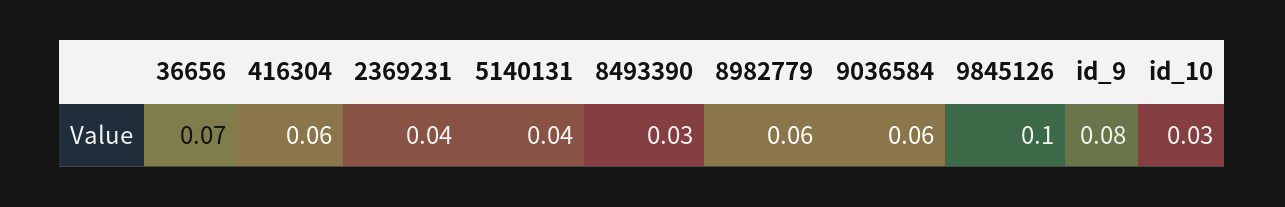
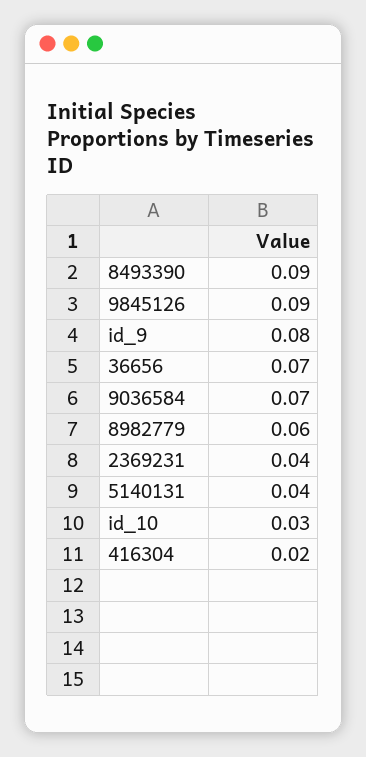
416304: 0.06 -> 0.02
8493390: 0.03 -> 0.09
9036584: 0.06 -> 0.07
9845126: 0.1 -> 0.09

